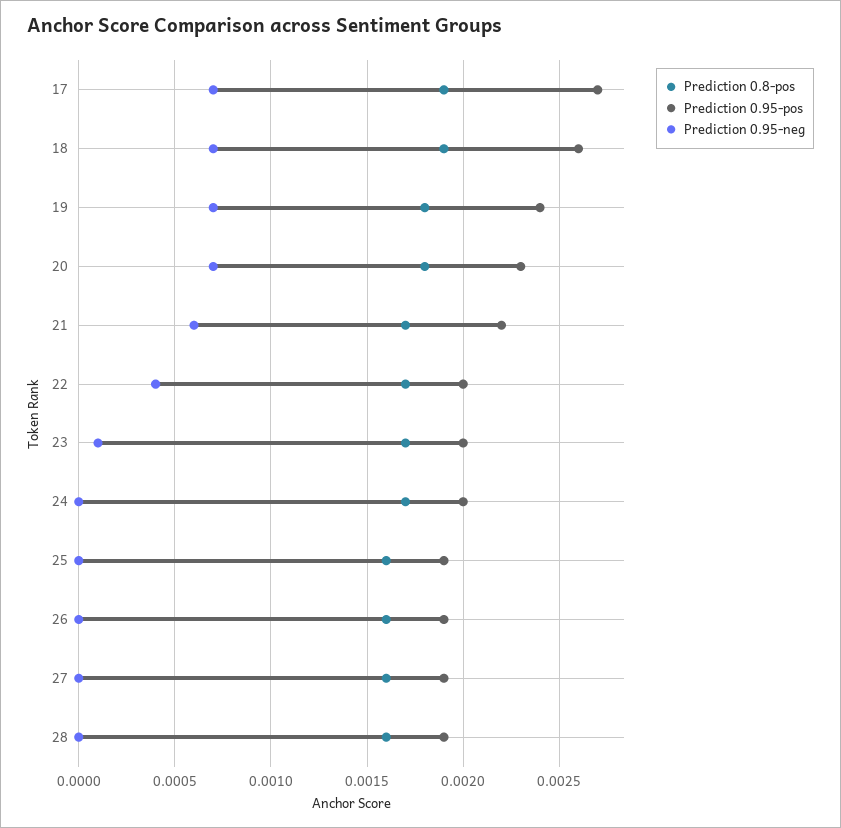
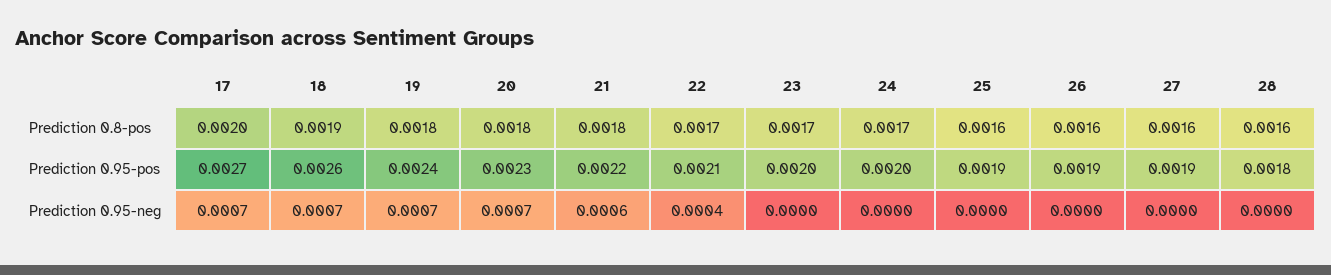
Prediction 0.8-pos, 17: 0.0019 -> 0.002
Prediction 0.8-pos, 21: 0.0017 -> 0.0018
Prediction 0.95-pos, 22: 0.002 -> 0.0021
Prediction 0.95-neg, 23: 0.0001 -> 0
Prediction 0.95-pos, 28: 0.0019 -> 0.0018

